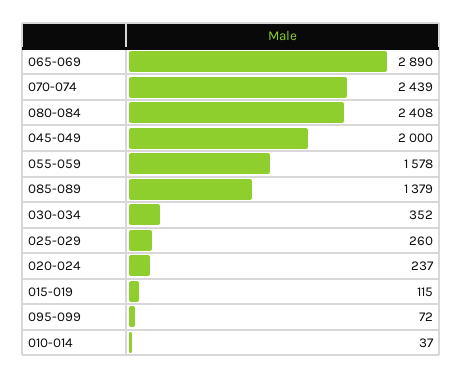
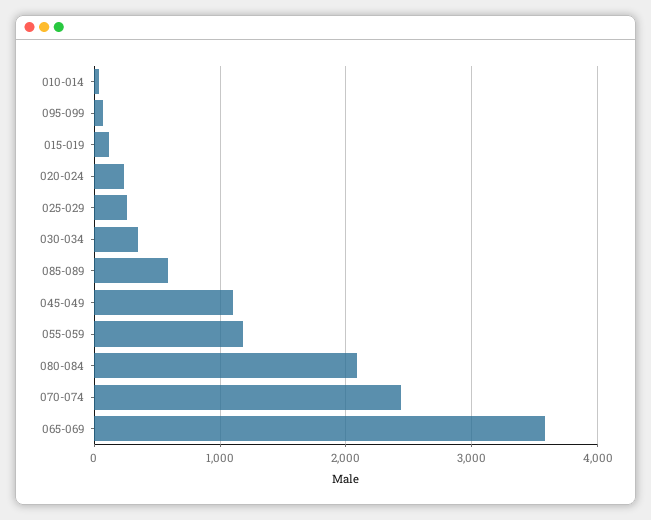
065-069: 2890 -> 3600
080-084: 2408 -> 2100
045-049: 2000 -> 1100
055-059: 1578 -> 1200
085-089: 1379 -> 600

